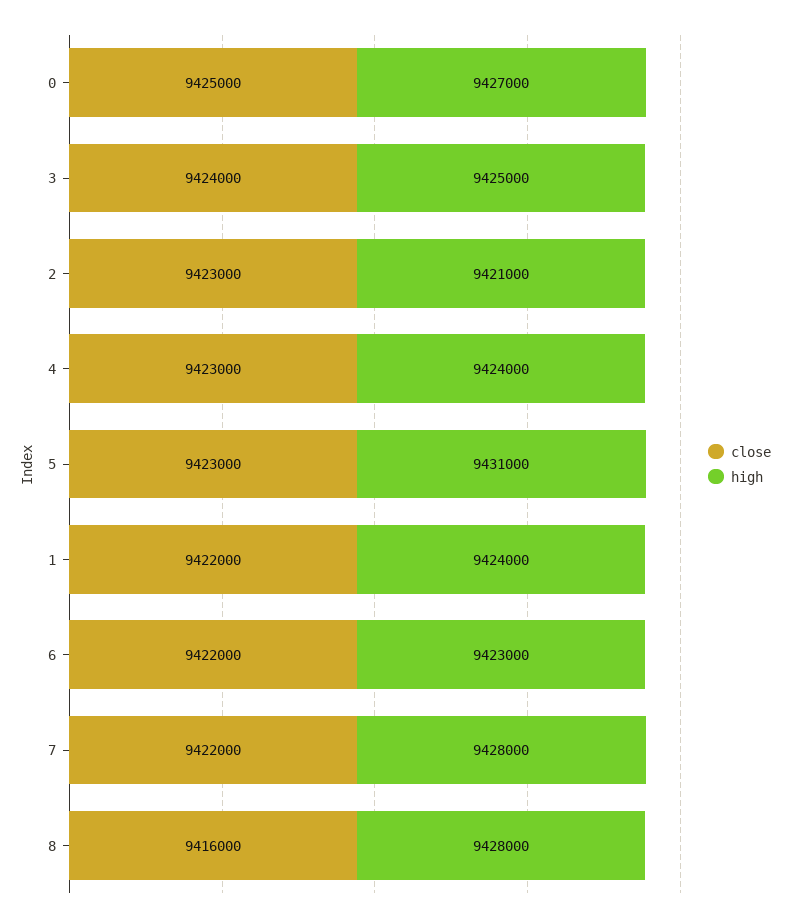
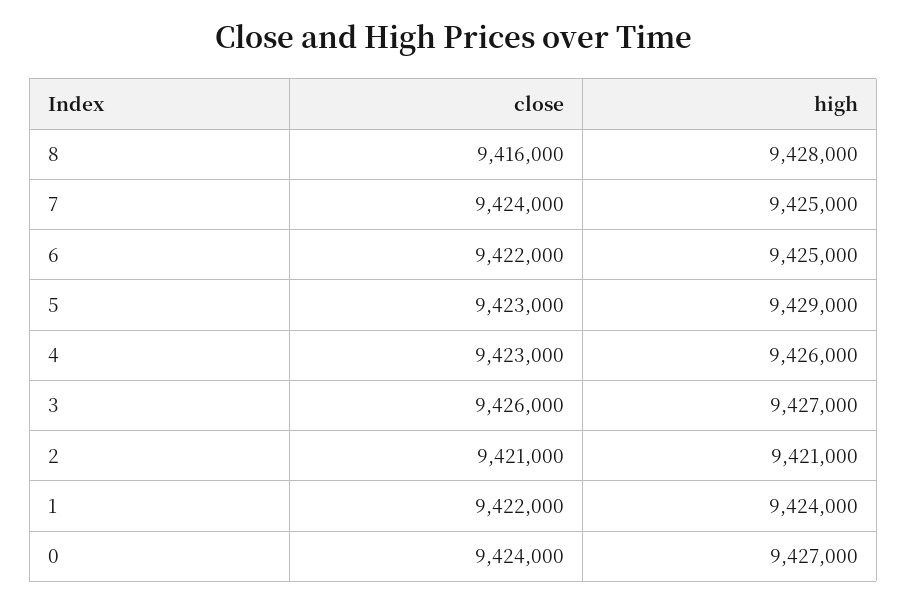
close, 0: 9425000 -> 9424000
close, 3: 9424000 -> 9426000
high, 3: 9425000 -> 9427000
close, 2: 9423000 -> 9421000
high, 4: 9424000 -> 9426000
high, 5: 9431000 -> 9429000
high, 6: 9423000 -> 9425000
close, 7: 9422000 -> 9424000
high, 7: 9428000 -> 9425000

